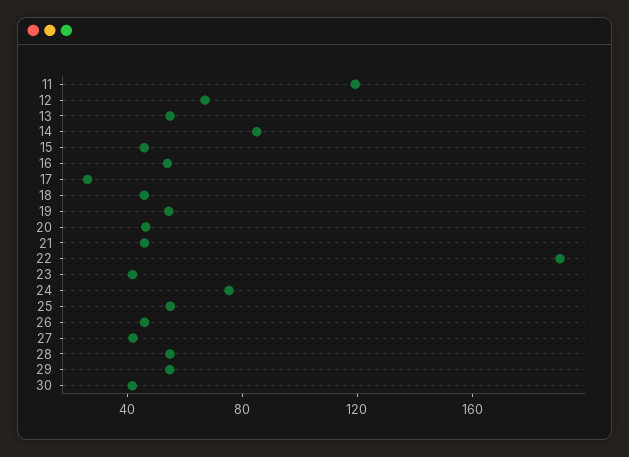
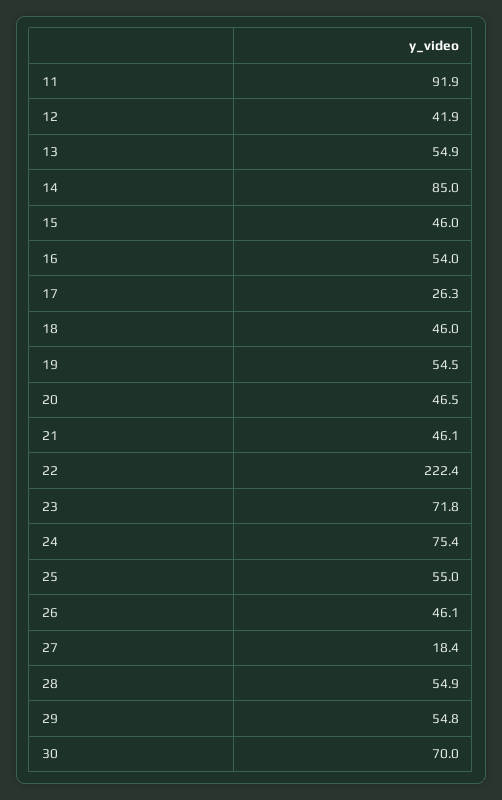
11: 120 -> 91.9
12: 70 -> 41.9
22: 190 -> 222.4
23: 40 -> 71.8
27: 40 -> 18.4
30: 40 -> 70

